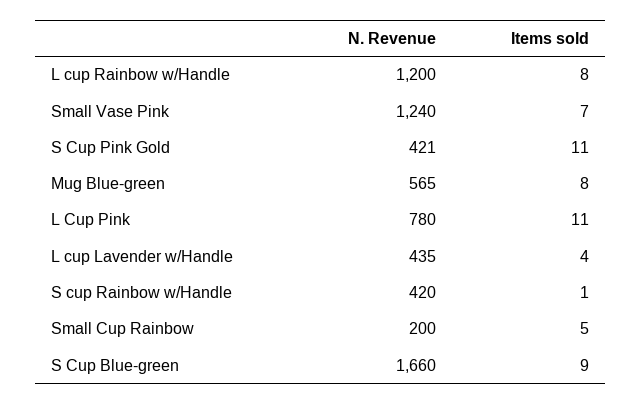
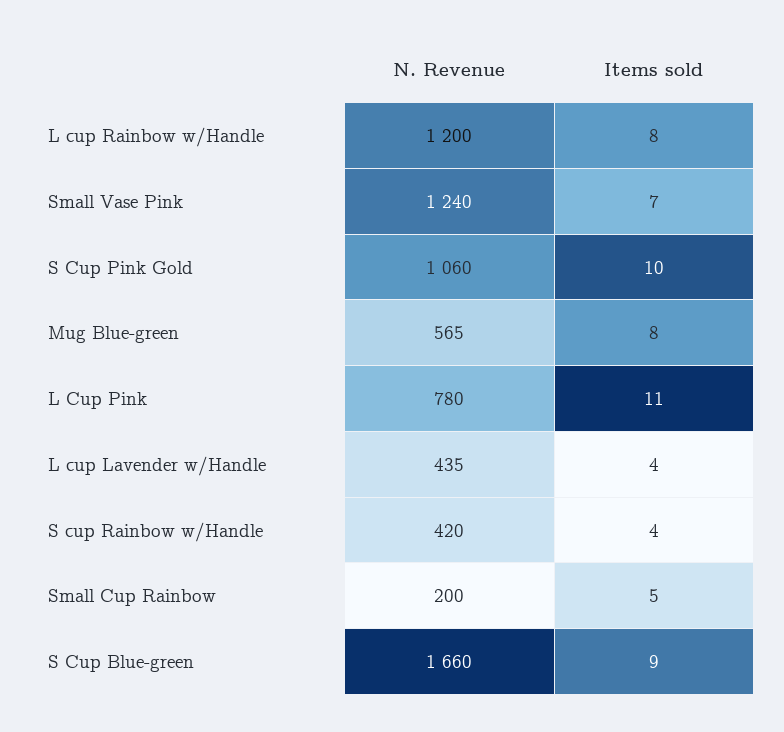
N. Revenue, S Cup Pink Gold: 421 -> 1060
Items sold, S Cup Pink Gold: 11 -> 10
Items sold, S cup Rainbow w/Handle: 1 -> 4

